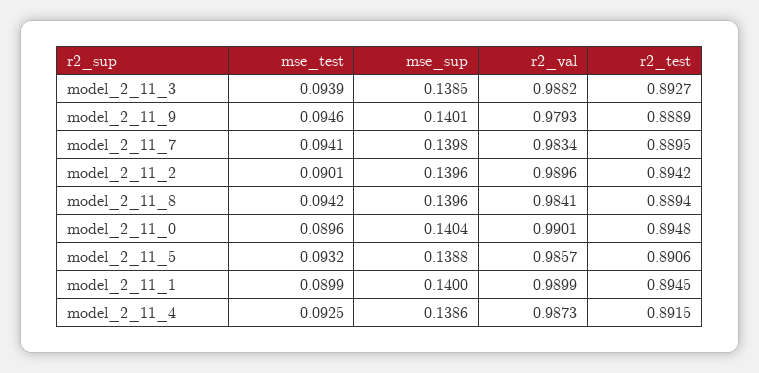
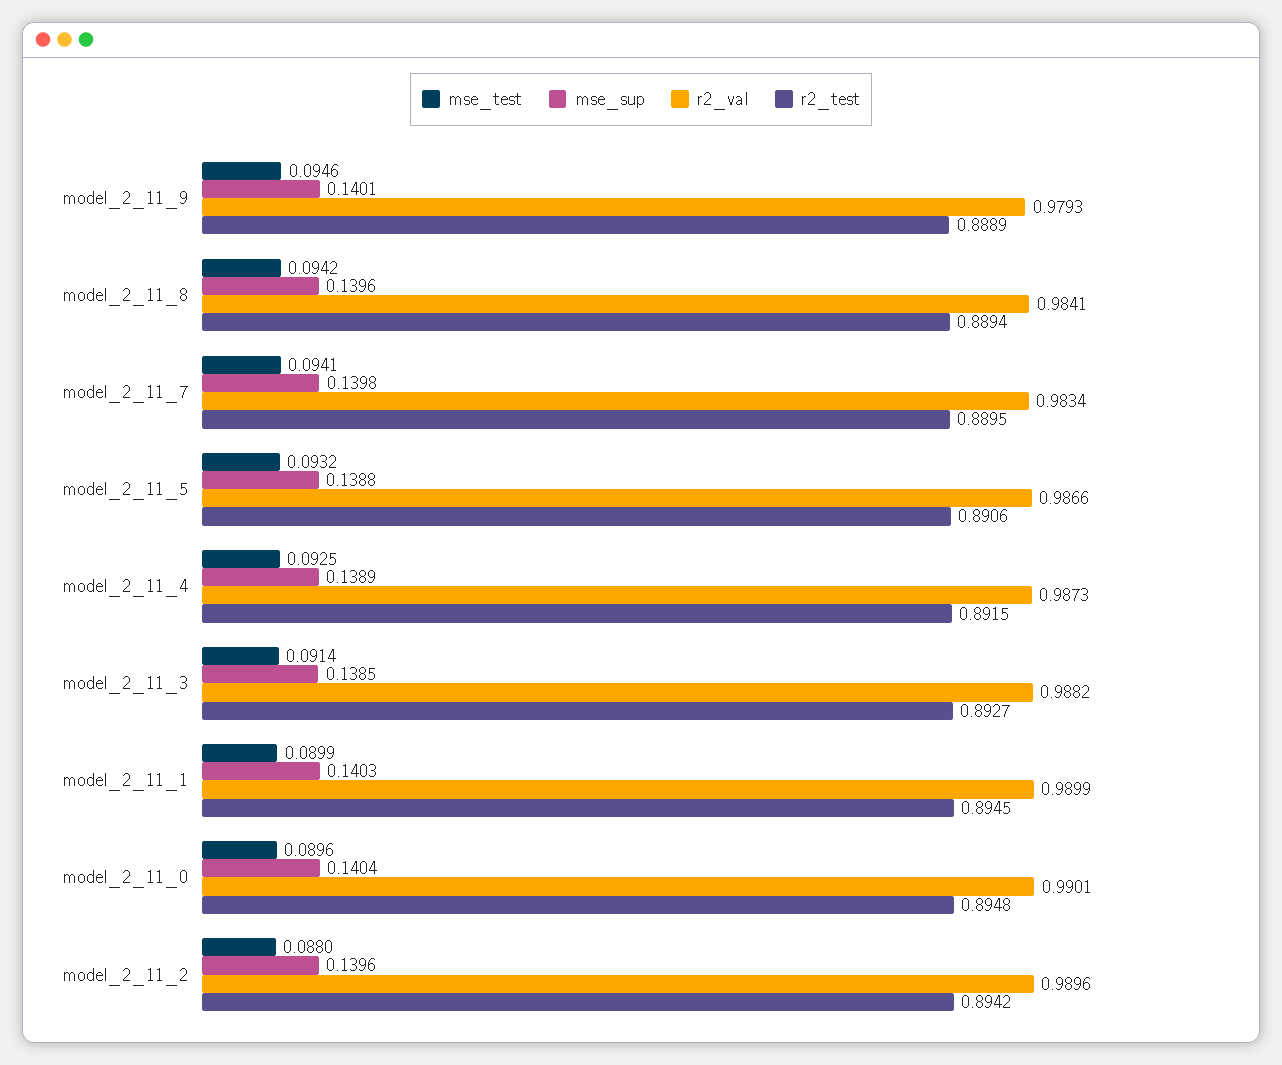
mse_test, model_2_11_3: 0.0939 -> 0.0914
mse_test, model_2_11_2: 0.0901 -> 0.088
r2_val, model_2_11_5: 0.9857 -> 0.9866
mse_sup, model_2_11_1: 0.14 -> 0.1403
mse_sup, model_2_11_4: 0.1386 -> 0.1389

